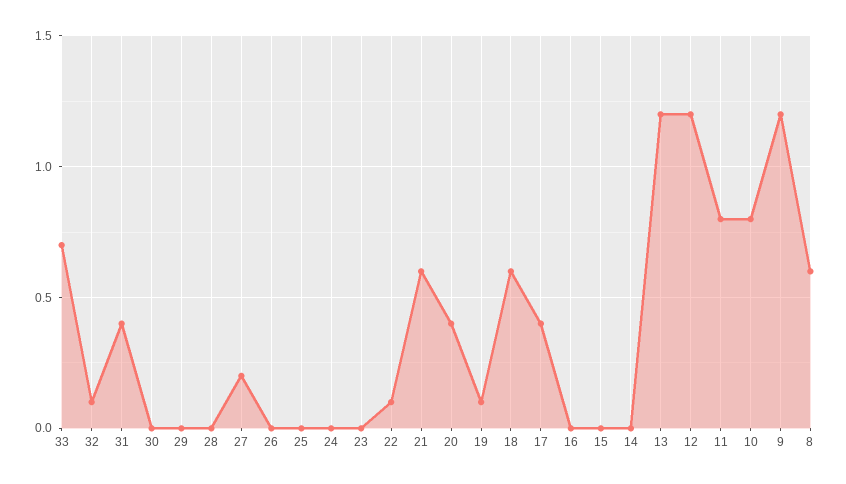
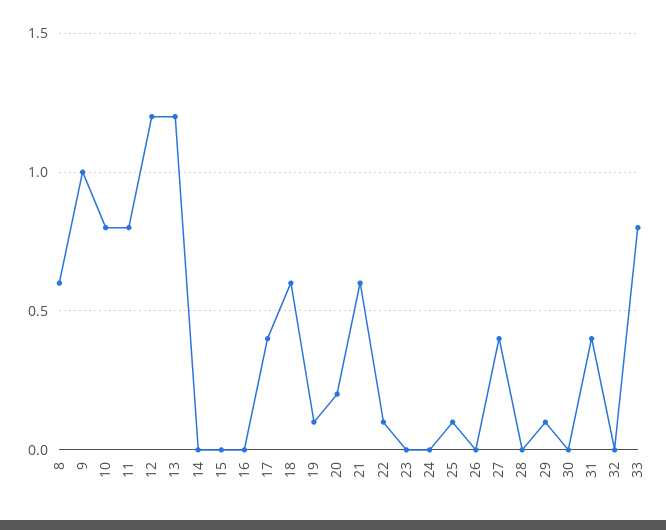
33: 0.7 -> 0.8
32: 0.1 -> 0
29: 0 -> 0.1
27: 0.2 -> 0.4
25: 0 -> 0.1
20: 0.4 -> 0.2
9: 1.2 -> 1

